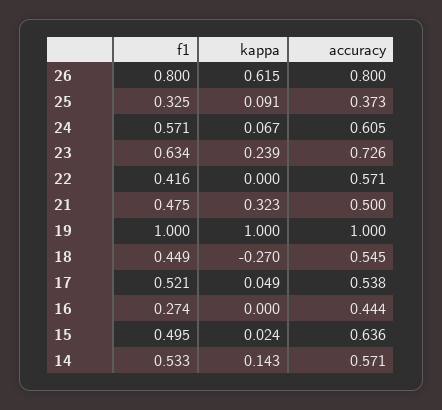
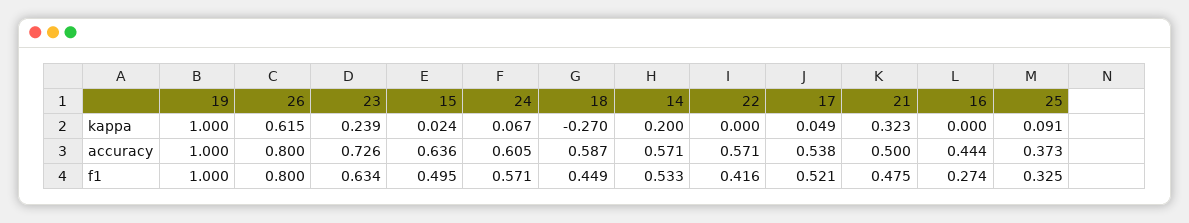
accuracy, 18: 0.545 -> 0.587
kappa, 14: 0.143 -> 0.2

